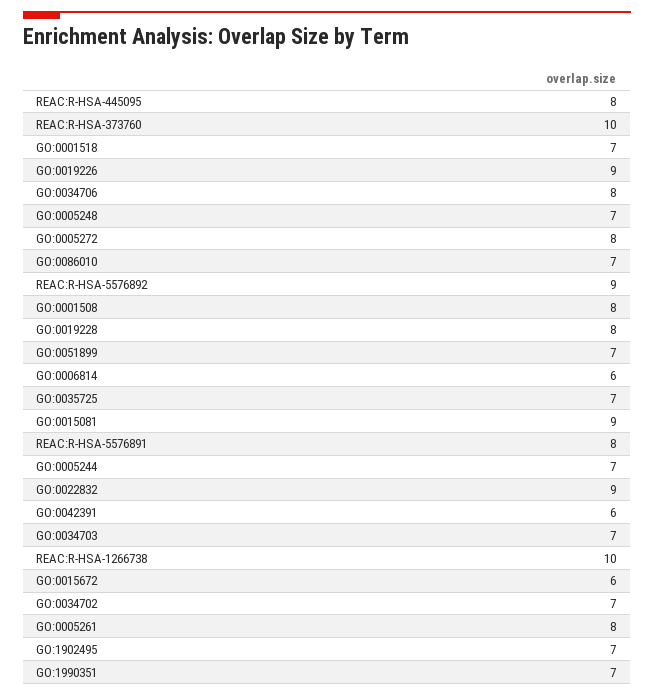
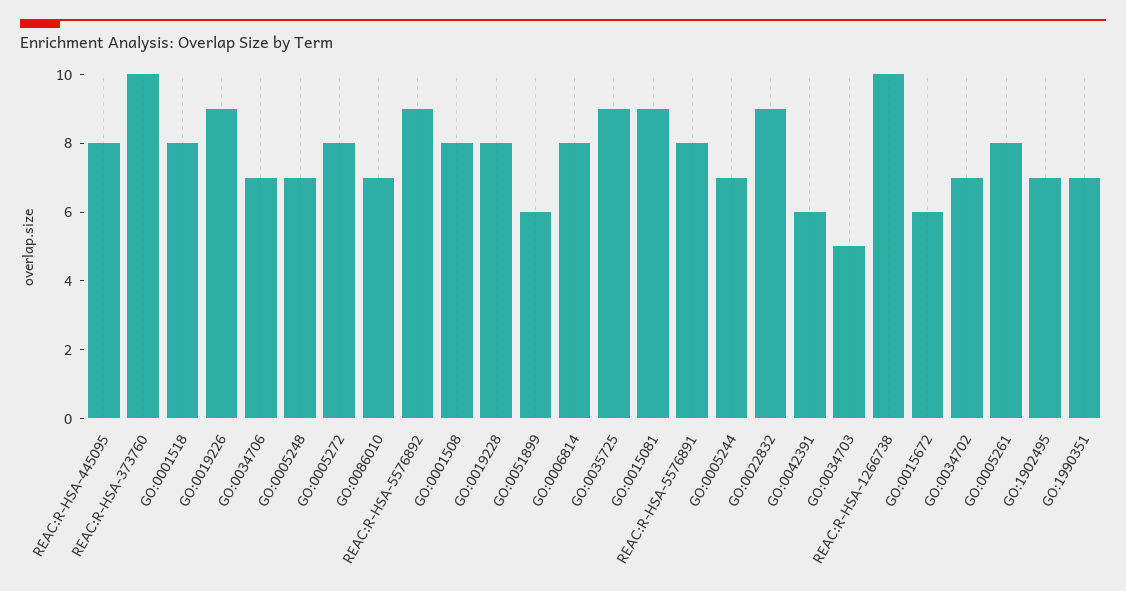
GO:0001518: 7 -> 8
GO:0034706: 8 -> 7
GO:0051899: 7 -> 6
GO:0006814: 6 -> 8
GO:0035725: 7 -> 9
GO:0034703: 7 -> 5

